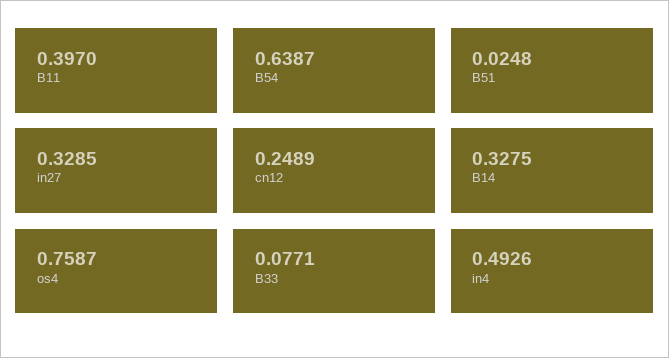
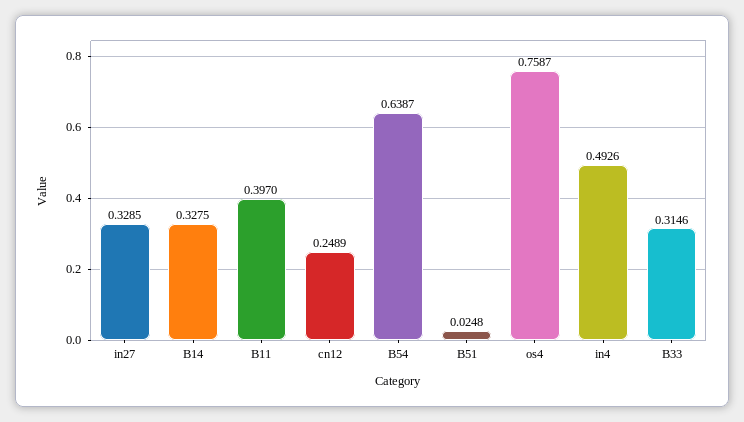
B33: 0.0771 -> 0.3146

